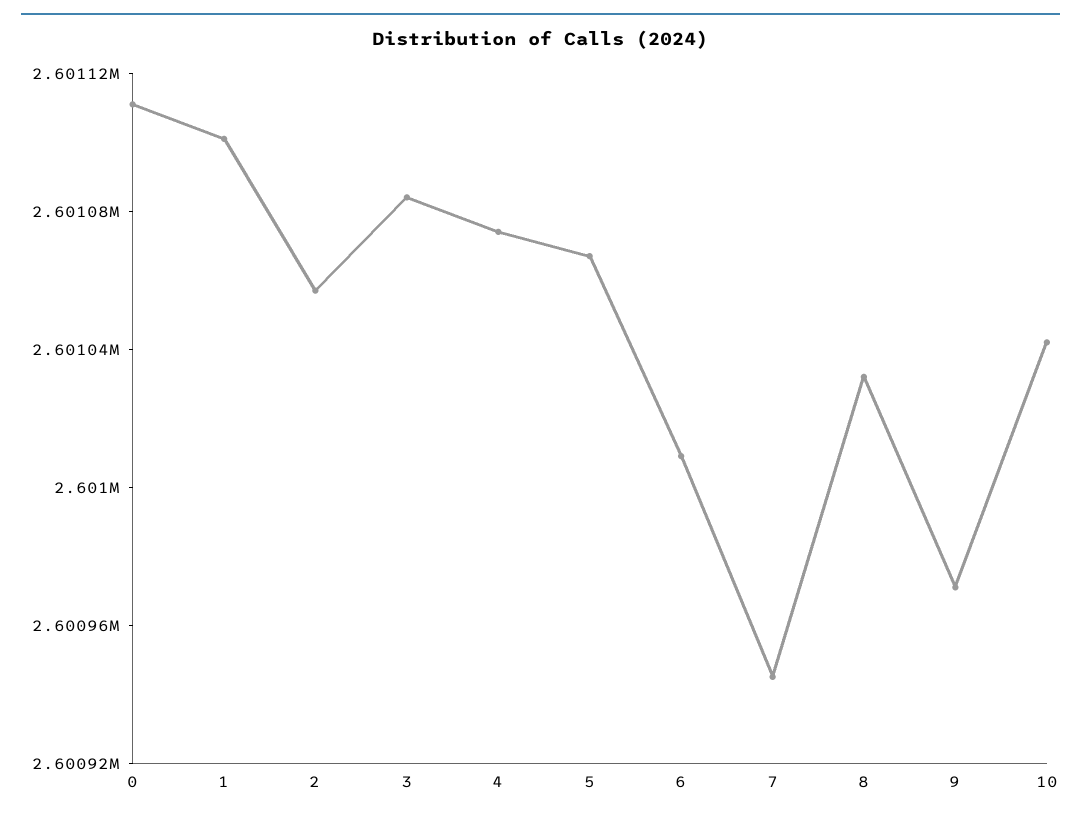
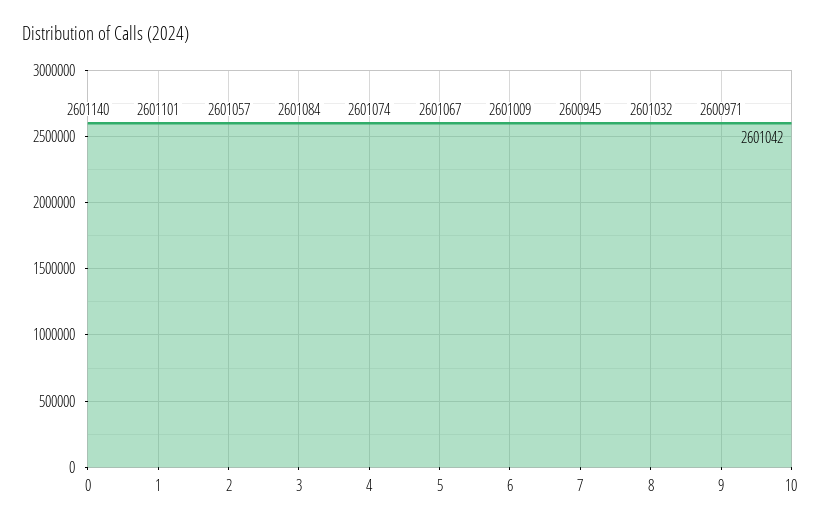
0: 2601110 -> 2601140

